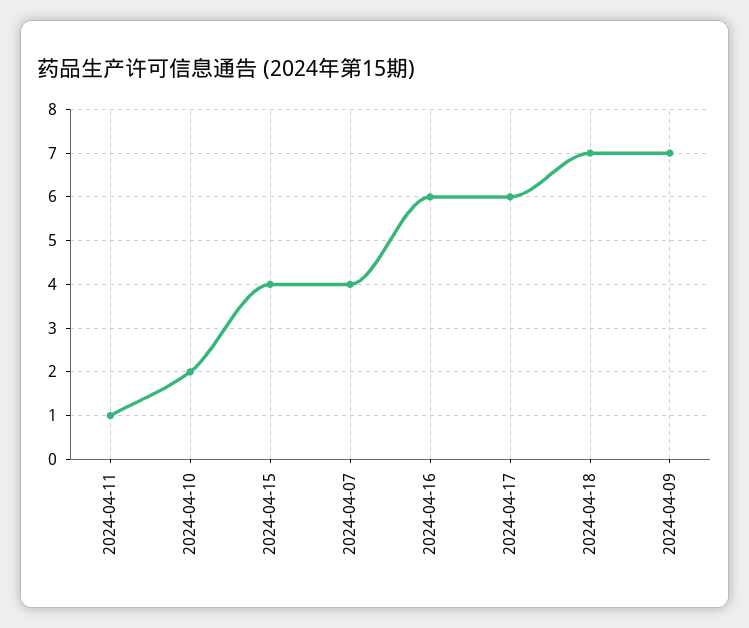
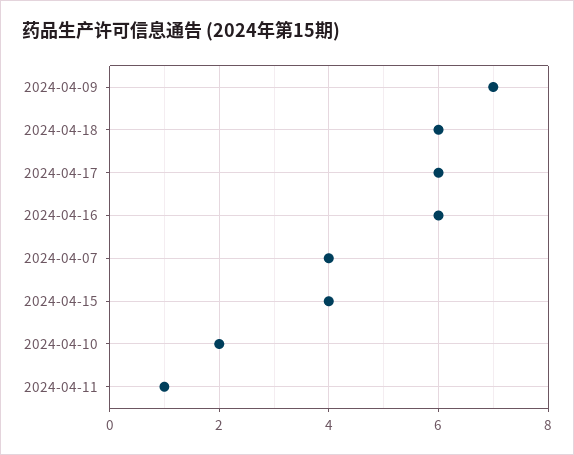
2024-04-18: 7 -> 6

